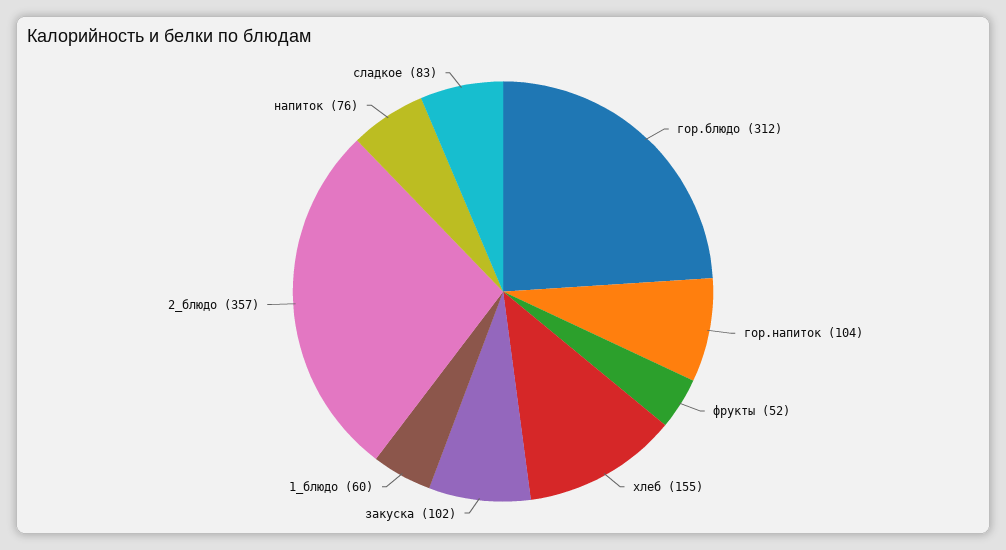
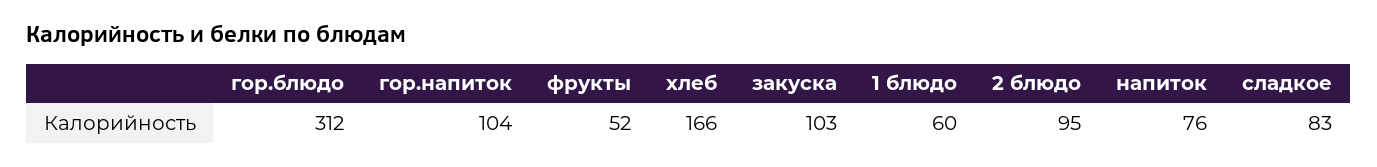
хлеб: 155 -> 166
закуска: 102 -> 103
2_блюдо: 357 -> 95

